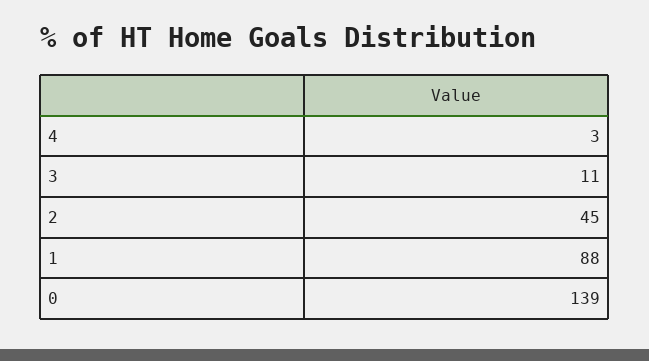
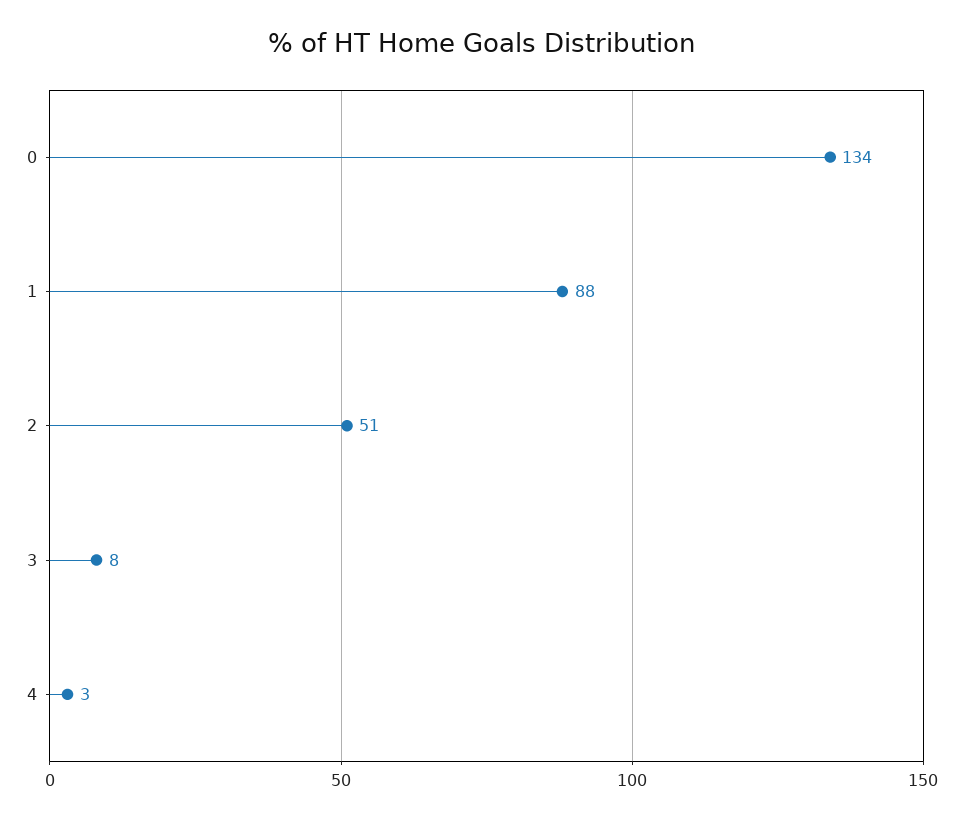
3: 11 -> 8
2: 45 -> 51
0: 139 -> 134

